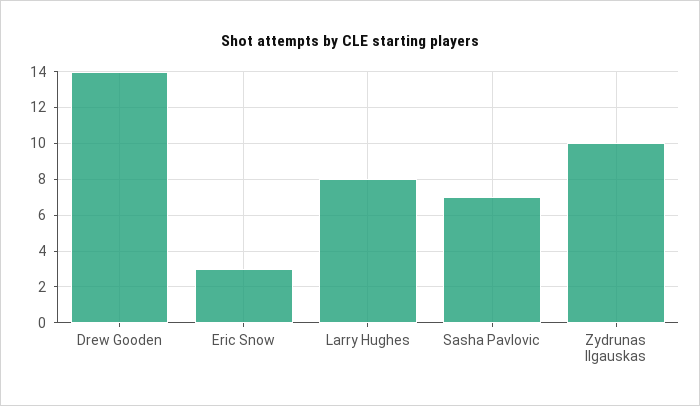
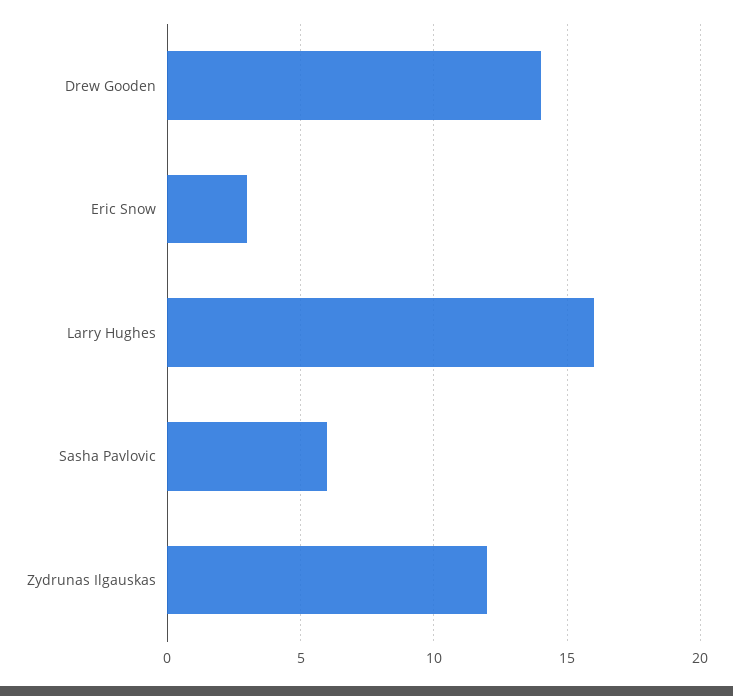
Larry Hughes: 8 -> 16
Sasha Pavlovic: 7 -> 6
Zydrunas Ilgauskas: 10 -> 12

